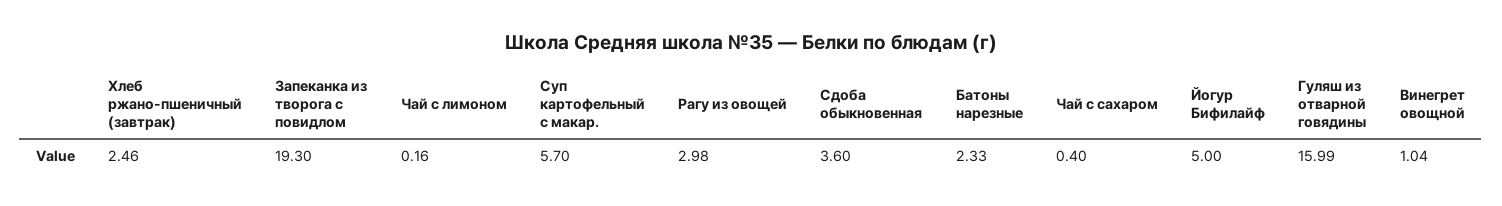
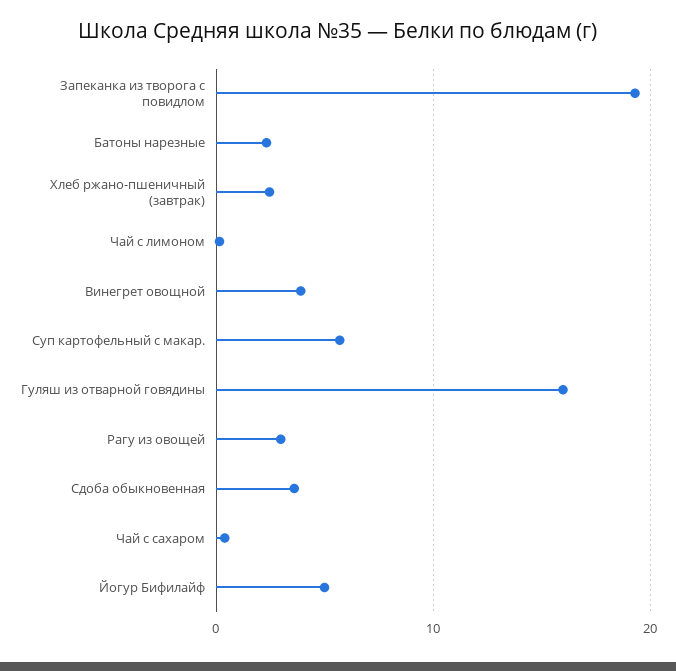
Винегрет овощной: 1.04 -> 4

